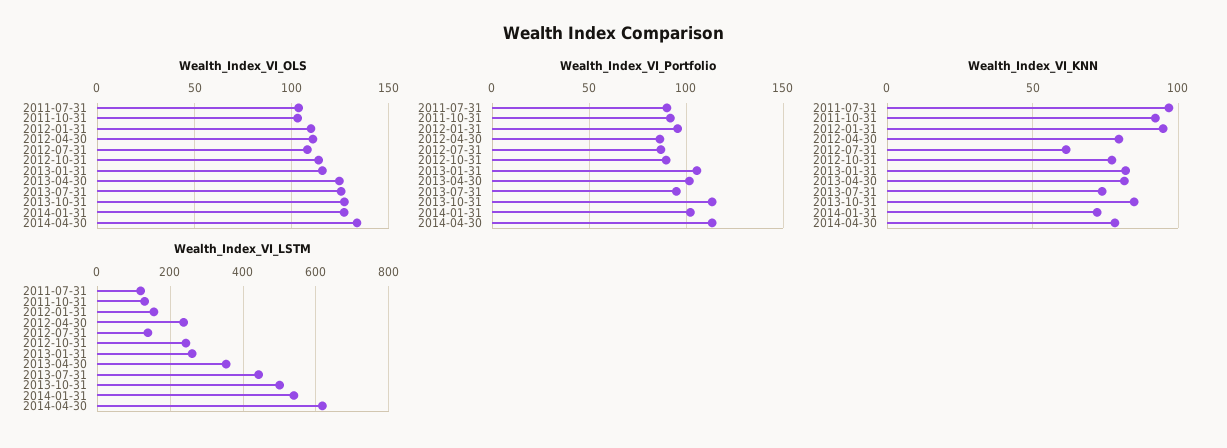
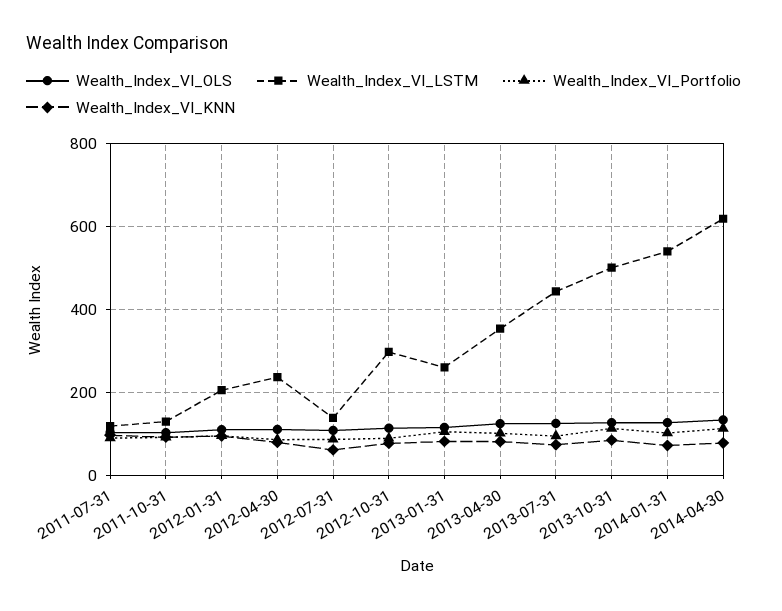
Wealth_Index_VI_LSTM, 2012-01-31: 160 -> 200
Wealth_Index_VI_LSTM, 2012-10-31: 240 -> 300

